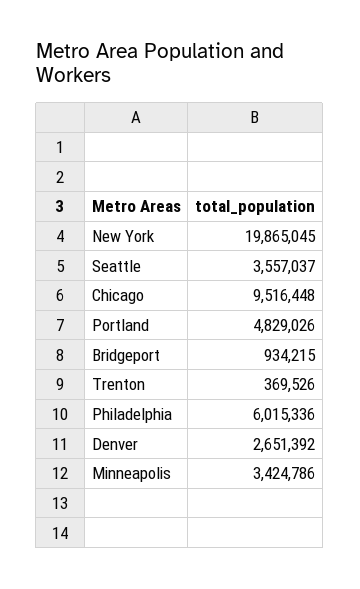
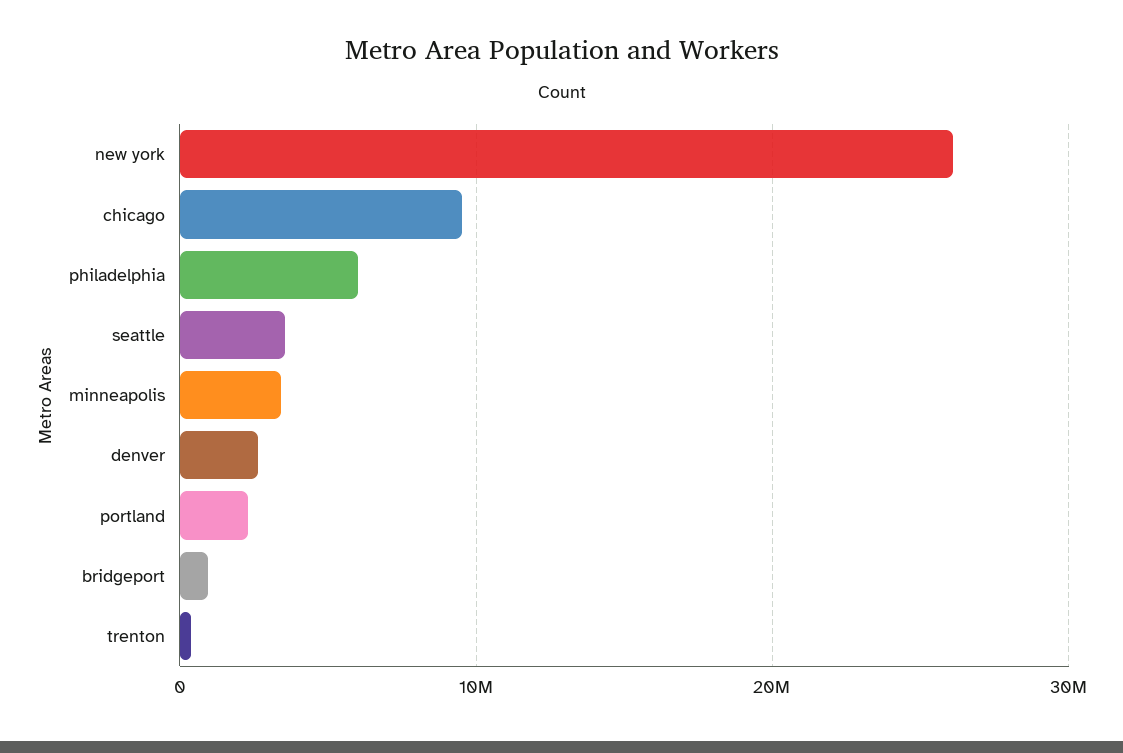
New York: 19865045 -> 26000000
Portland: 4829026 -> 2000000

